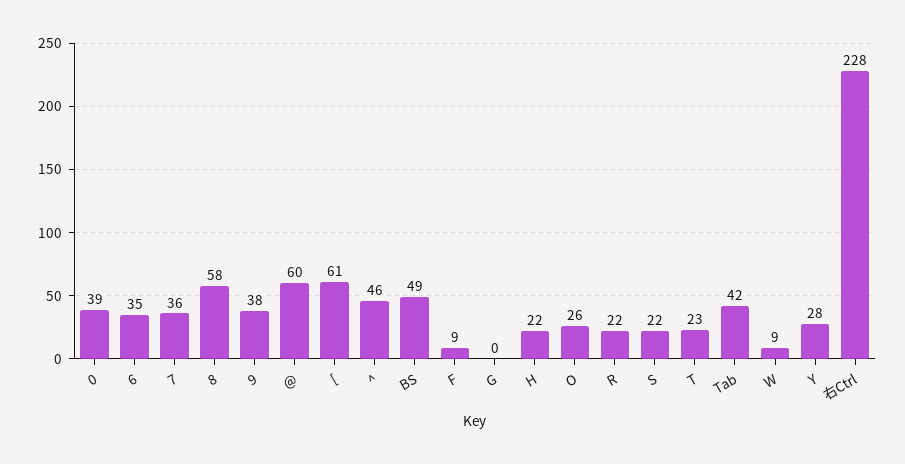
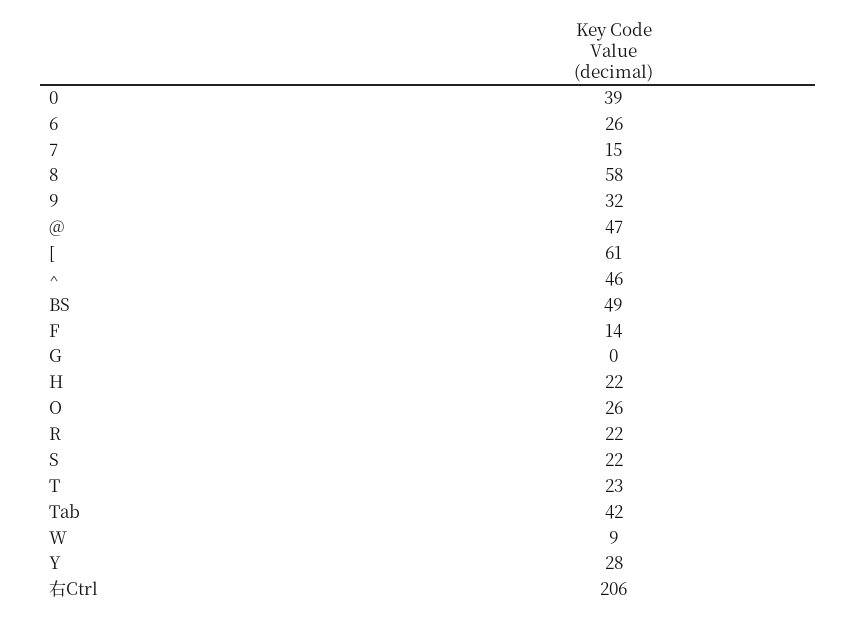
6: 35 -> 26
7: 36 -> 15
9: 38 -> 32
@: 60 -> 47
F: 9 -> 14
右Ctrl: 228 -> 206

